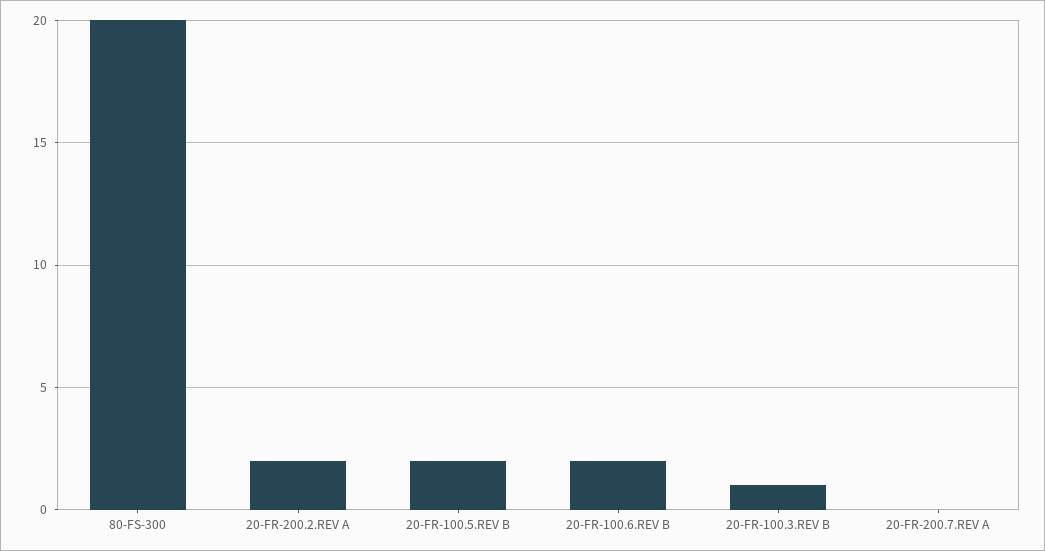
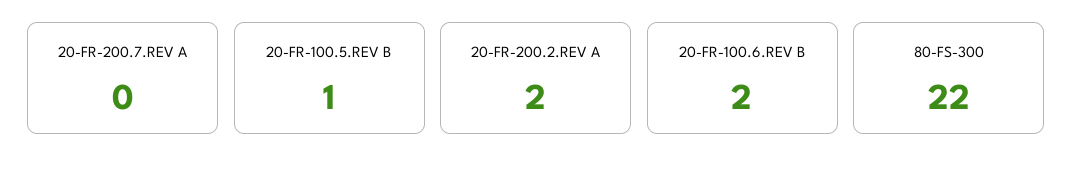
80-FS-300: 20 -> 22
20-FR-100.5.REV B: 2 -> 1
20-FR-100.3.REV B: 1 -> none

